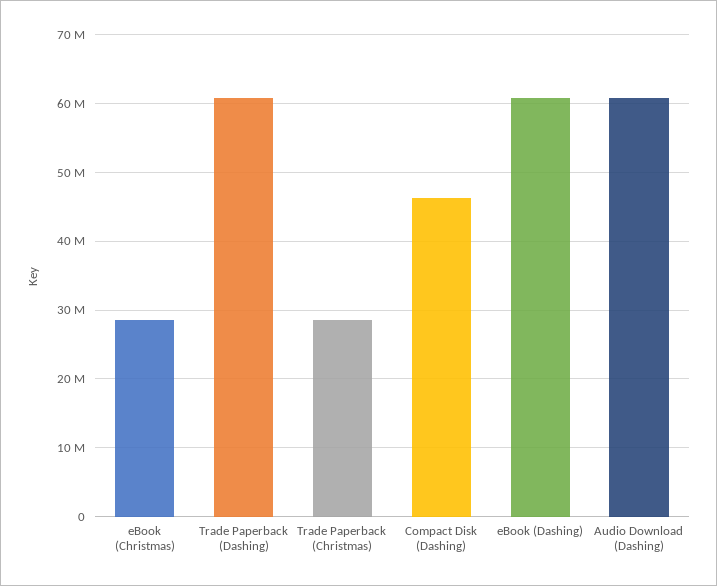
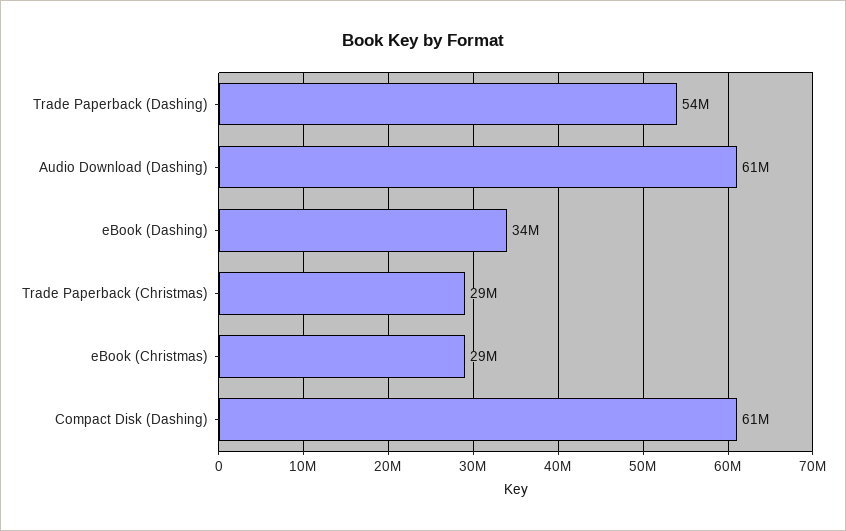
Trade Paperback (Dashing): 61000000 -> 54000000
Compact Disk (Dashing): 46000000 -> 61000000
eBook (Dashing): 61000000 -> 34000000

